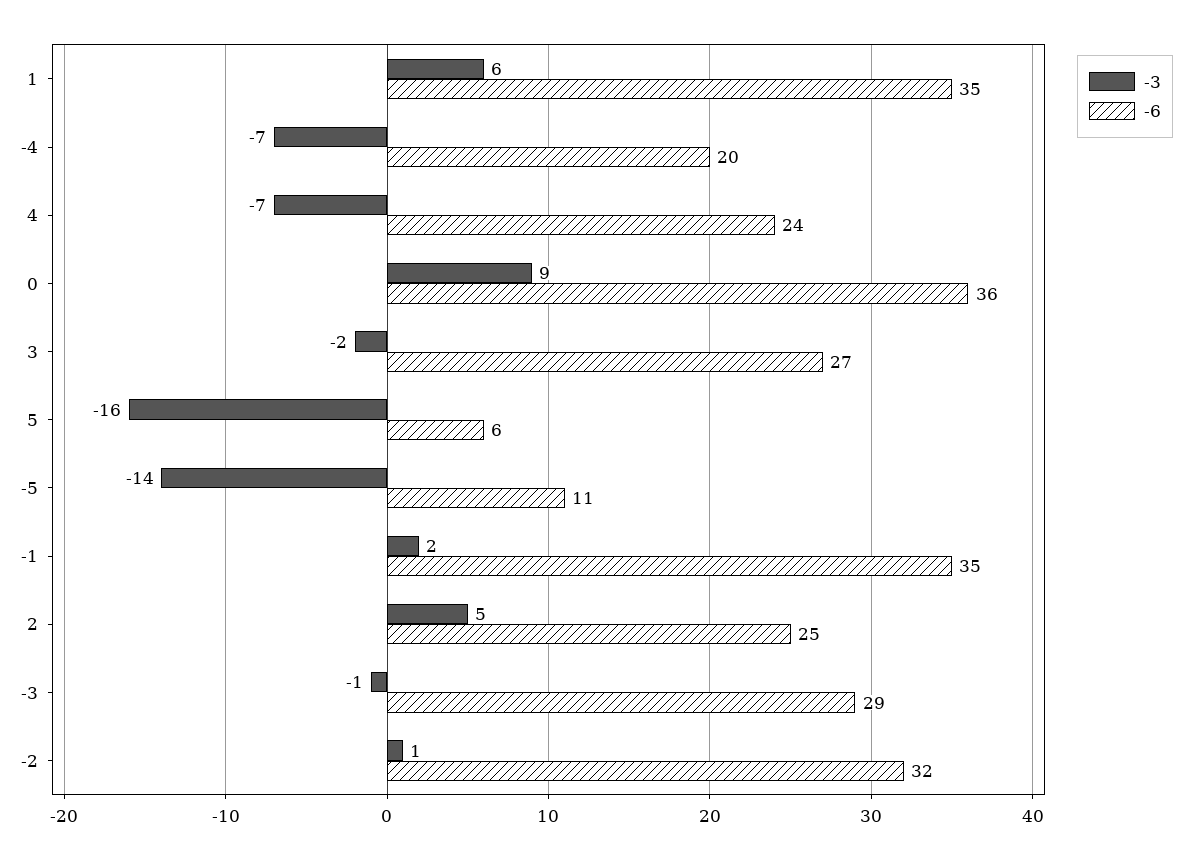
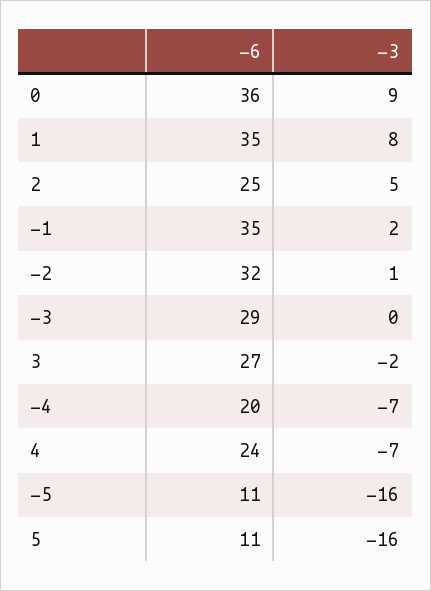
-3, 1: 6 -> 8
-6, 5: 6 -> 11
-3, -5: -14 -> -16
-3, -3: -1 -> 0

